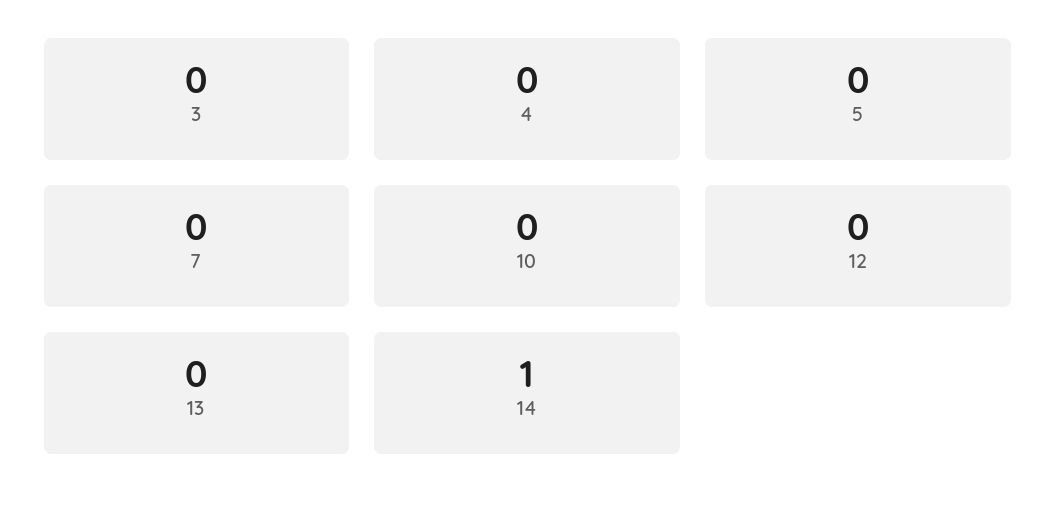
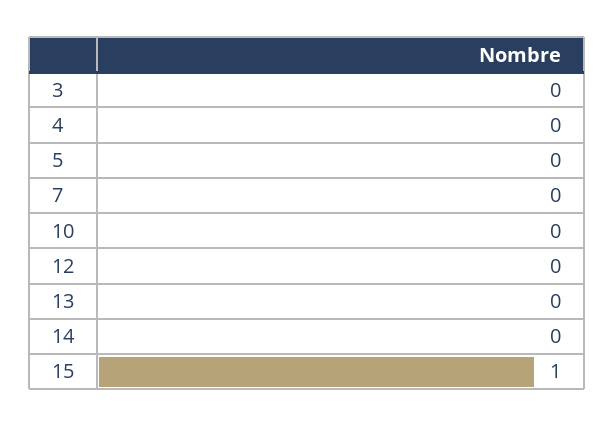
14: 1 -> 0
15: none -> 1

